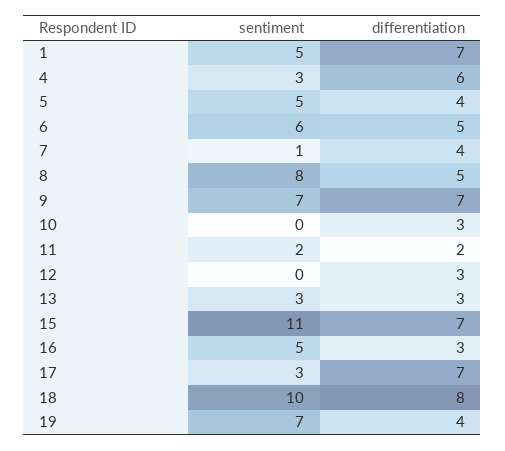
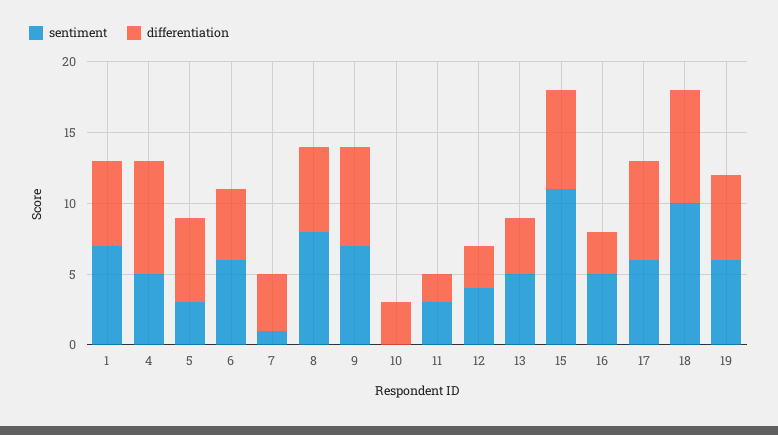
sentiment, 1: 5 -> 7
differentiation, 1: 7 -> 6
sentiment, 4: 3 -> 5
differentiation, 4: 6 -> 8
sentiment, 5: 5 -> 3
differentiation, 5: 4 -> 6
differentiation, 8: 5 -> 6
sentiment, 11: 2 -> 3
sentiment, 12: 0 -> 4
sentiment, 13: 3 -> 5
differentiation, 13: 3 -> 4
sentiment, 17: 3 -> 6
sentiment, 19: 7 -> 6
differentiation, 19: 4 -> 6

